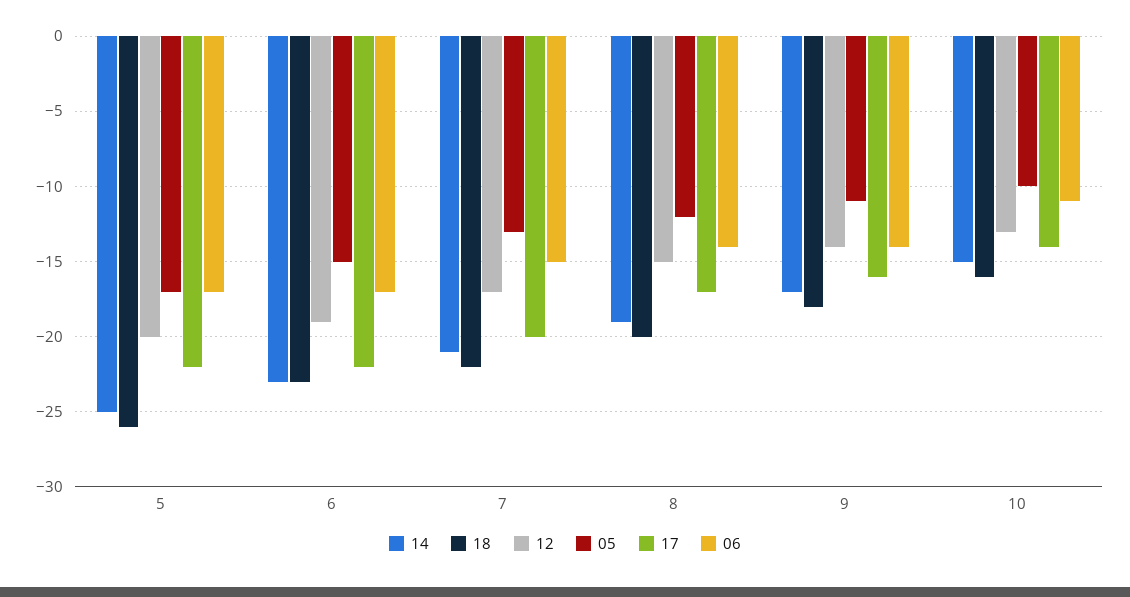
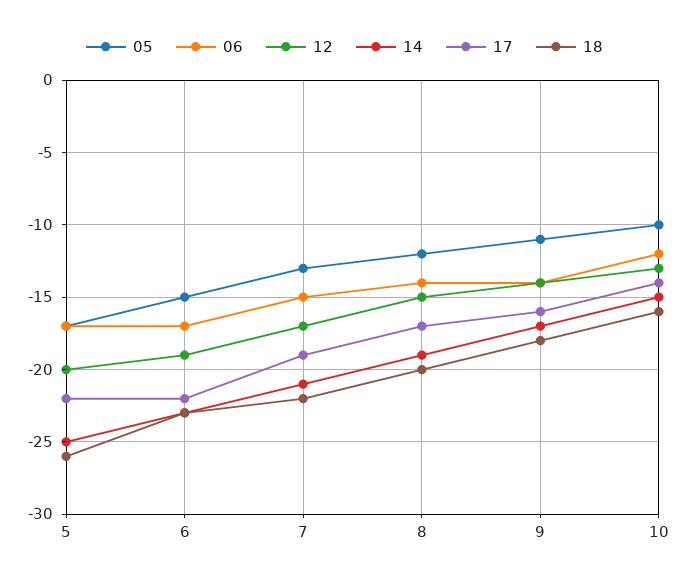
17, 7: -20 -> -19
06, 10: -11 -> -12

